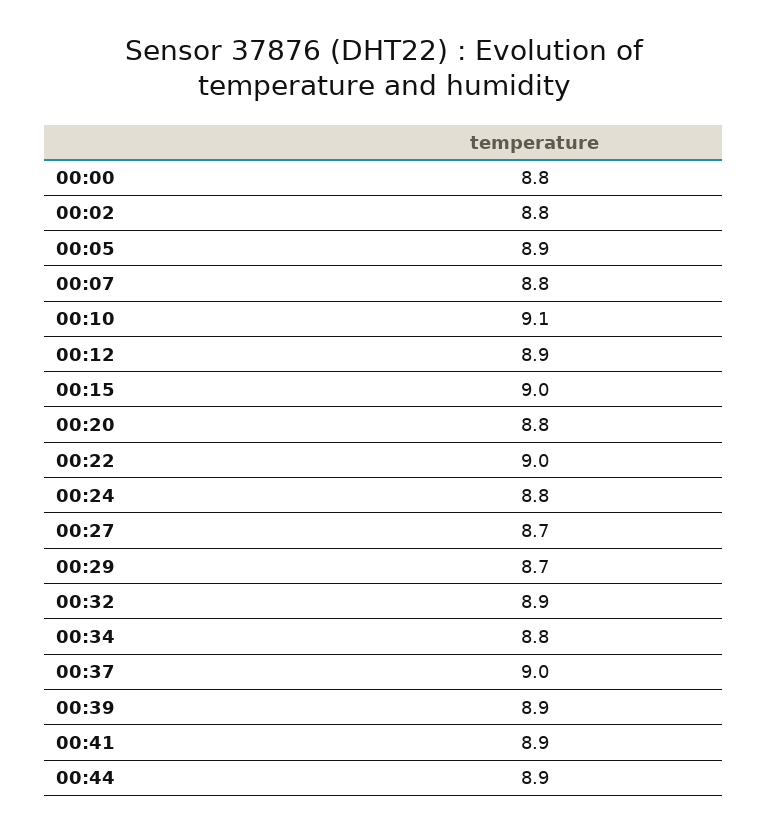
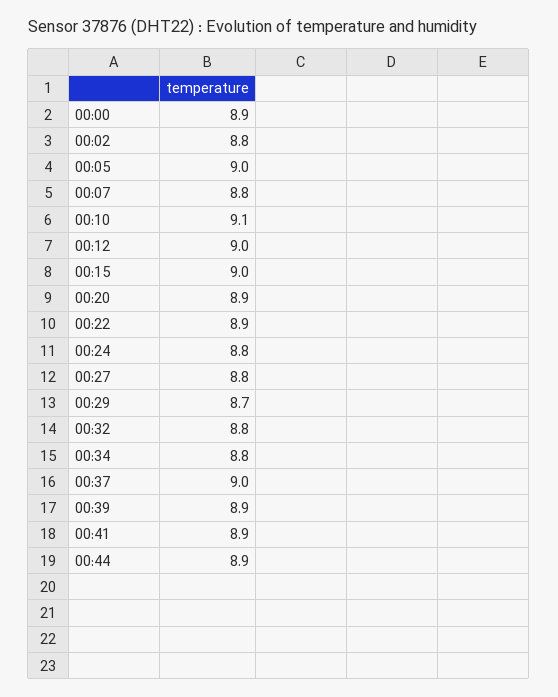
00:00: 8.8 -> 8.9
00:05: 8.9 -> 9
00:12: 8.9 -> 9
00:20: 8.8 -> 8.9
00:22: 9 -> 8.9
00:27: 8.7 -> 8.8
00:32: 8.9 -> 8.8

